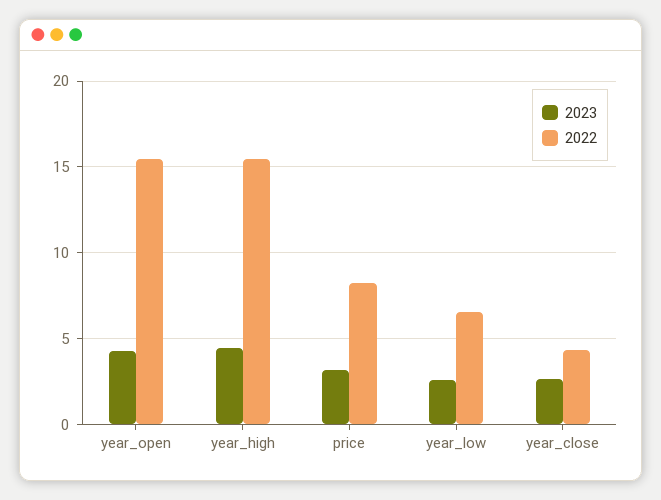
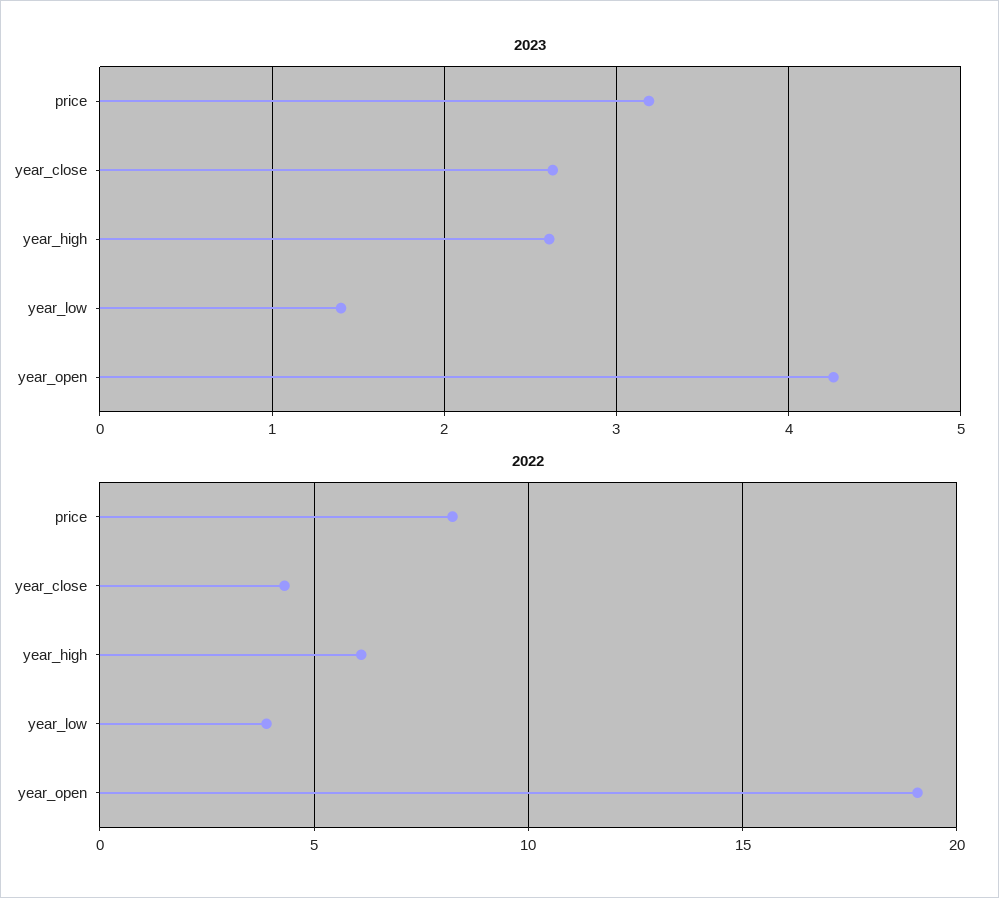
2022, year_open: 15.5 -> 19
2023, year_high: 4.5 -> 2.6
2022, year_high: 15.5 -> 6
2023, year_low: 2.5 -> 1.4
2022, year_low: 6.5 -> 4

